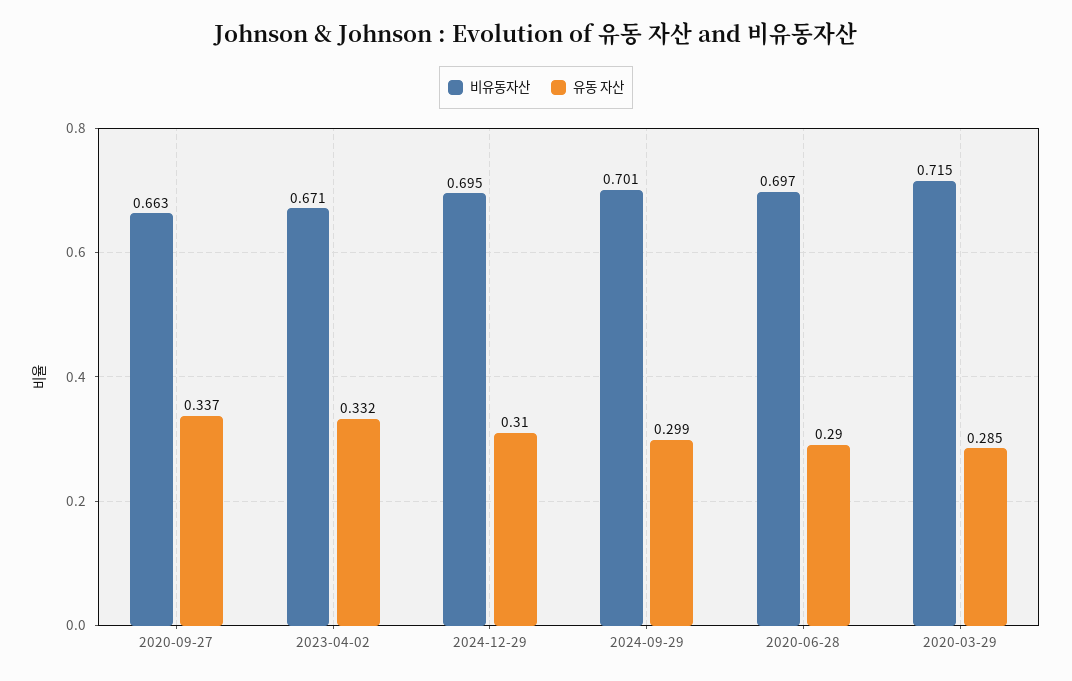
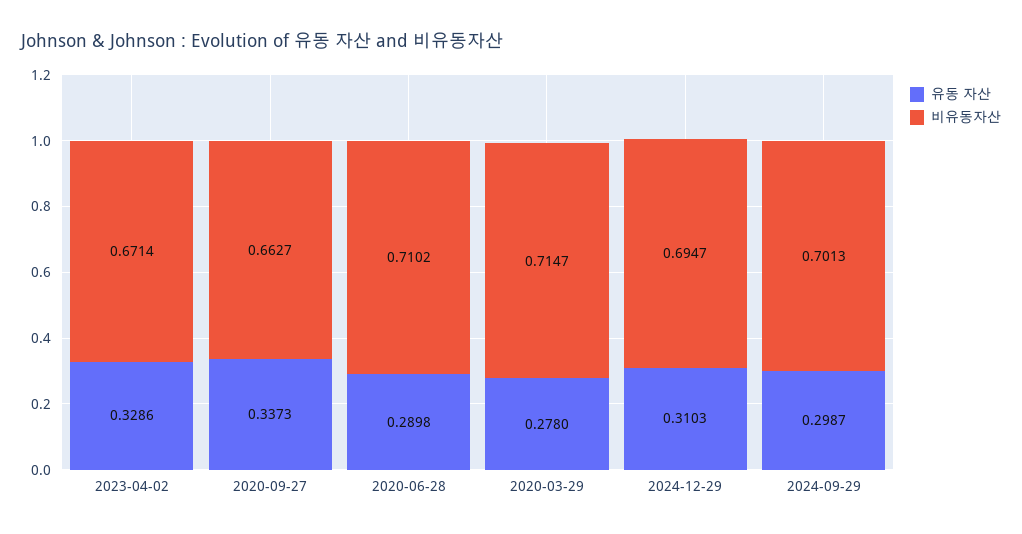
유동 자산, 2023-04-02: 0.332 -> 0.3286
비유동자산, 2020-06-28: 0.697 -> 0.7102
유동 자산, 2020-03-29: 0.285 -> 0.278

